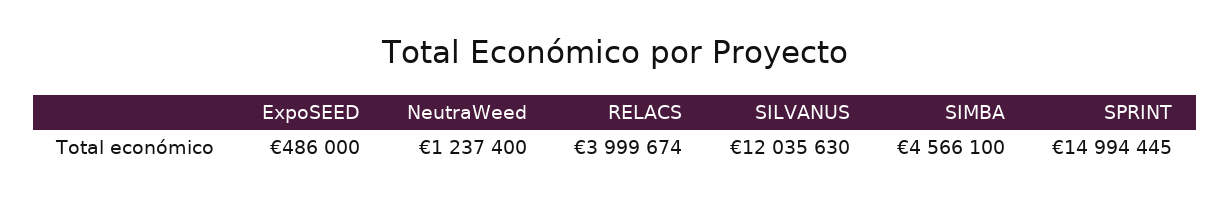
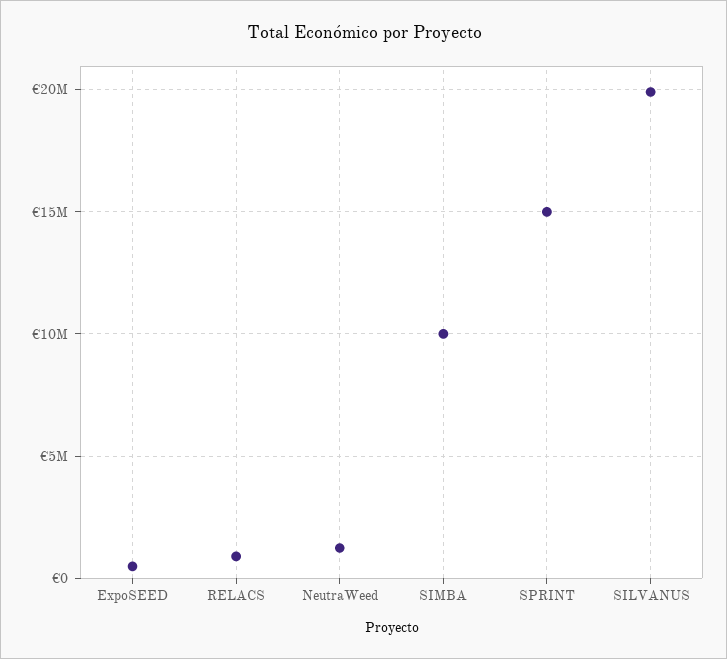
RELACS: 3999674 -> 1000000
SILVANUS: 12035630 -> 20000000
SIMBA: 4566100 -> 10000000

